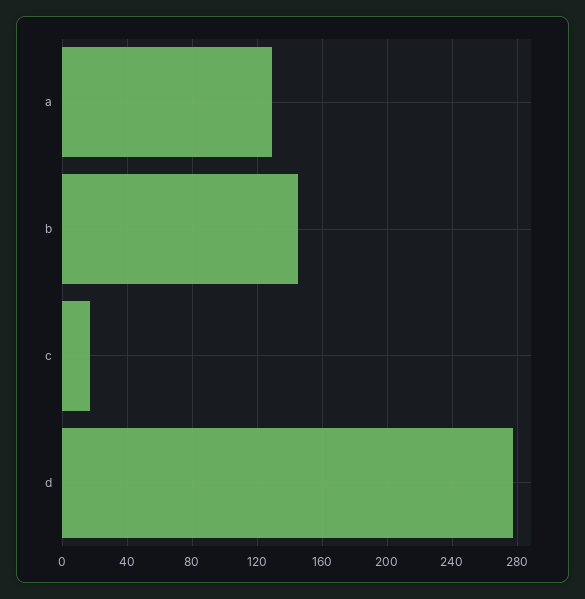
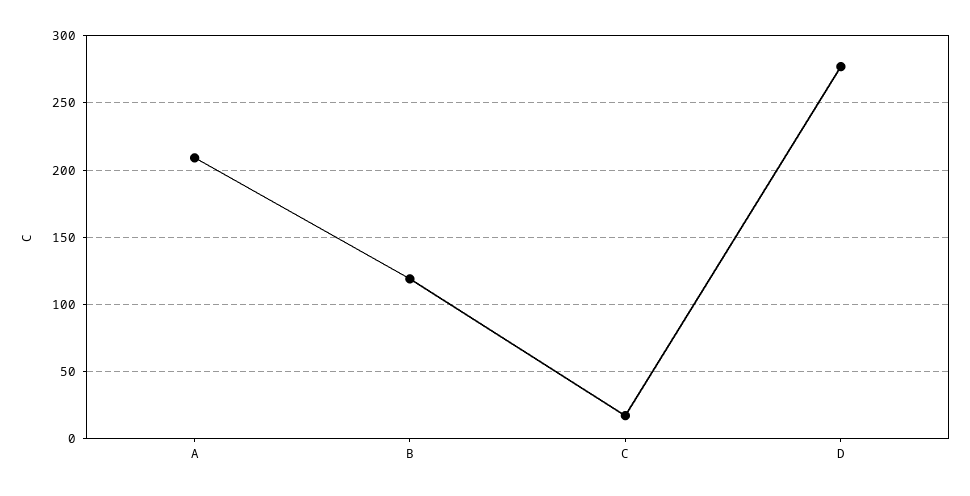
a: 130 -> 210
b: 145 -> 120

